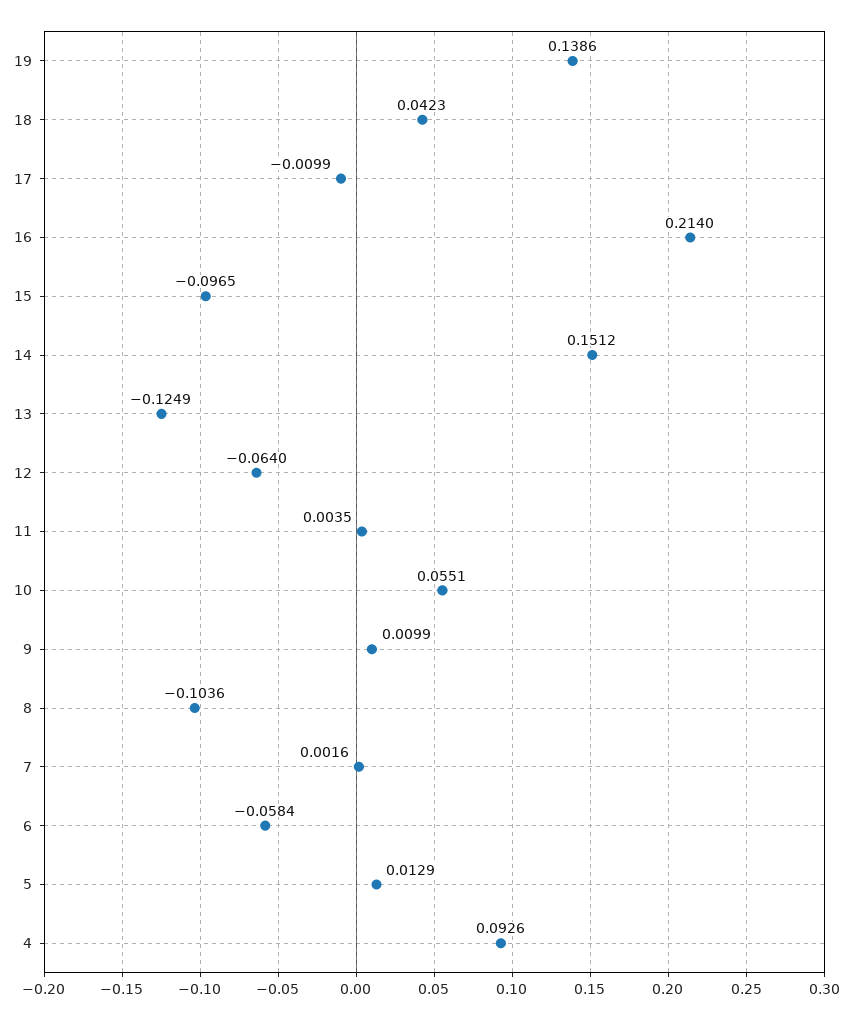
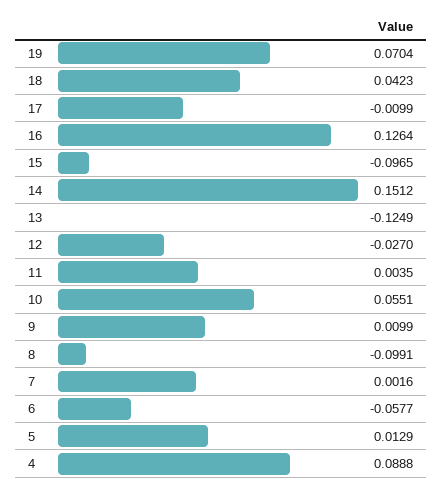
19: 0.1386 -> 0.0704
16: 0.214 -> 0.1264
12: -0.064 -> -0.027
8: -0.1036 -> -0.0991
6: -0.0584 -> -0.0577
4: 0.0926 -> 0.0888

